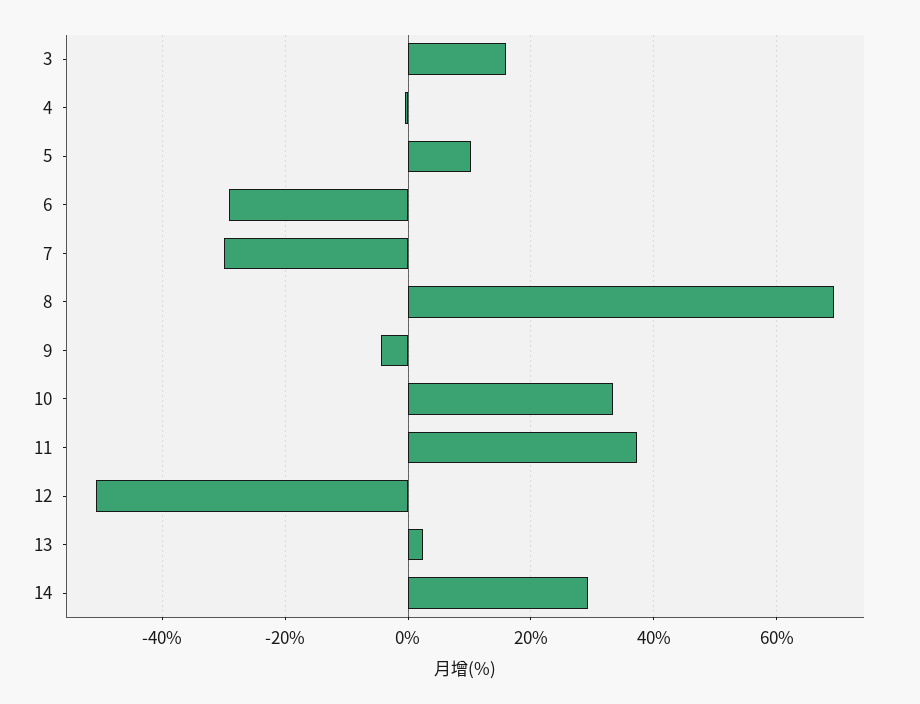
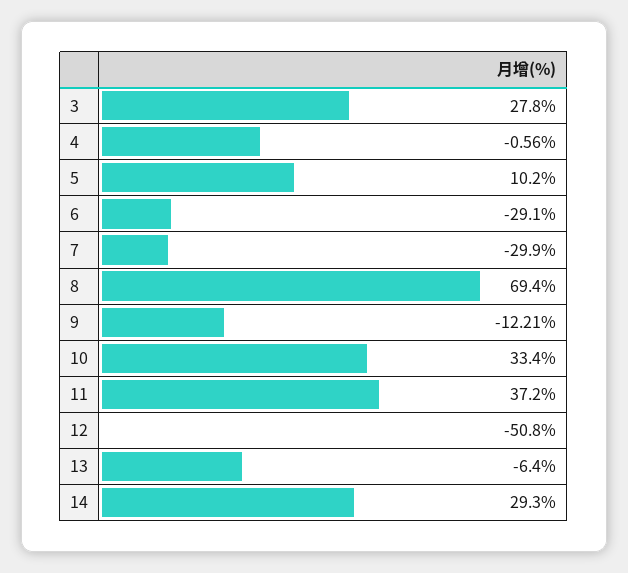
3: 16 -> 27.8
9: -4 -> -12.21
13: 2 -> -6.4

